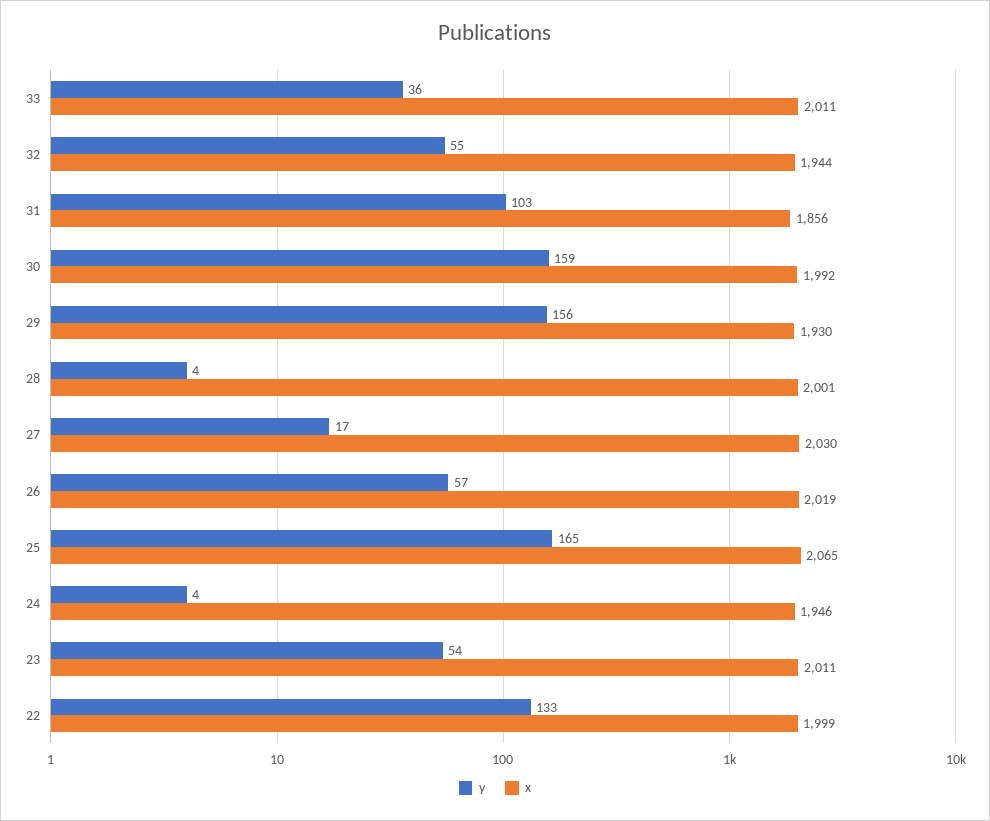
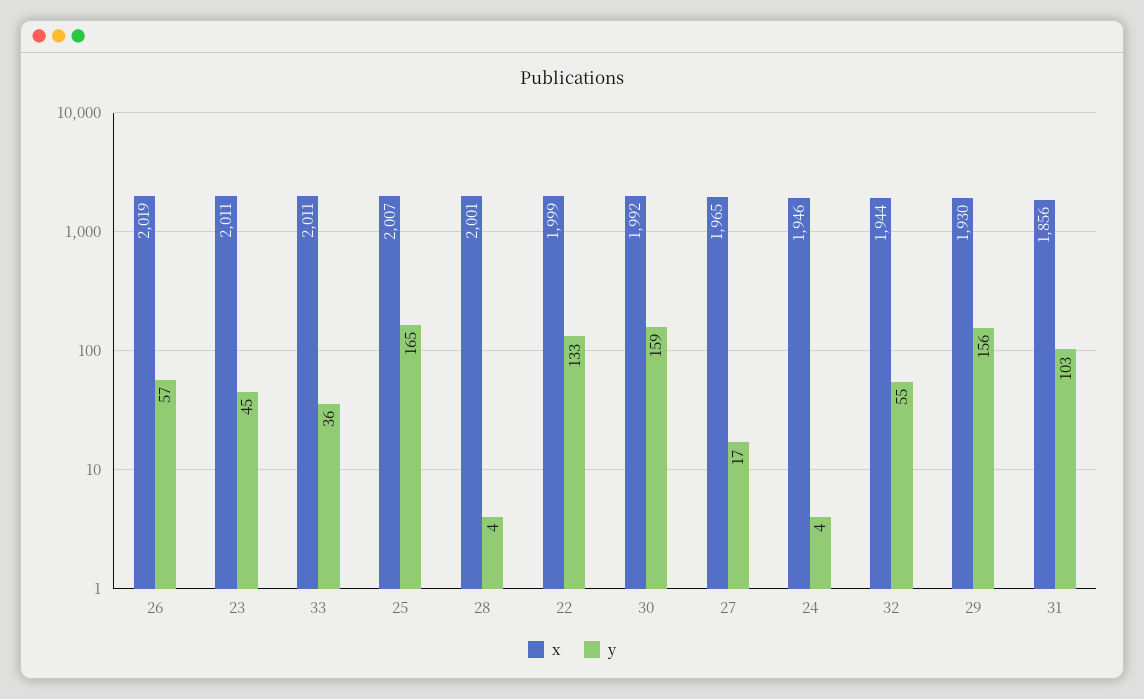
x, 27: 2030 -> 1965
x, 25: 2065 -> 2007
y, 23: 54 -> 45

